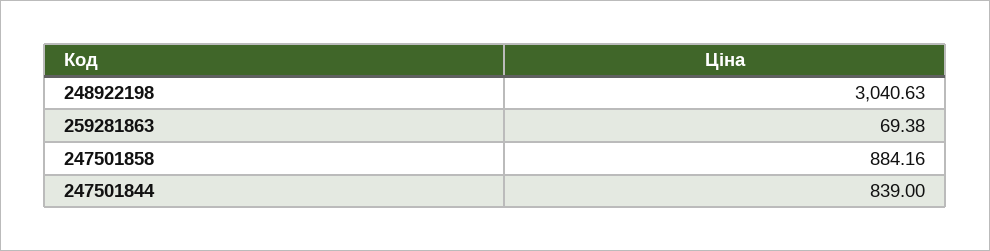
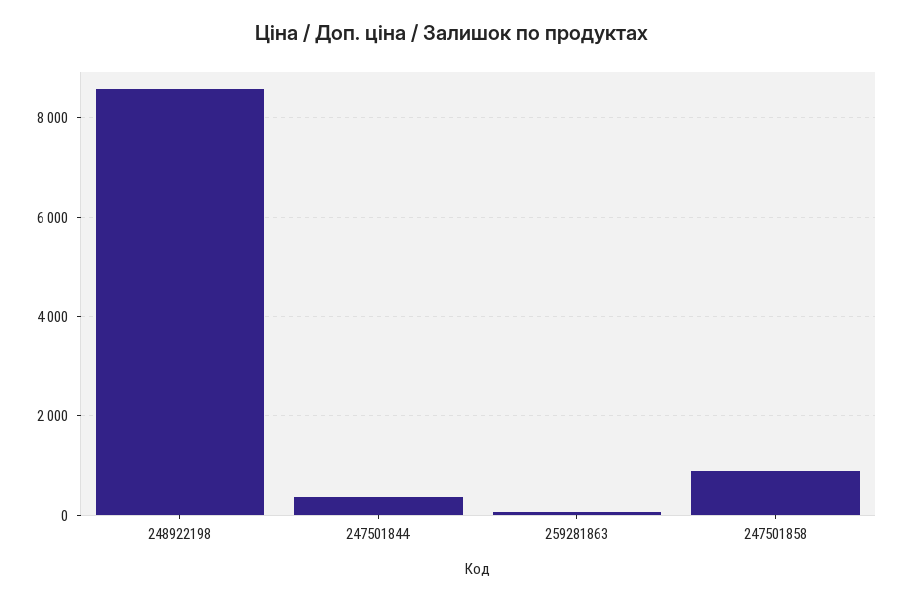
248922198: 3040.63 -> 8600
247501844: 839 -> 400

